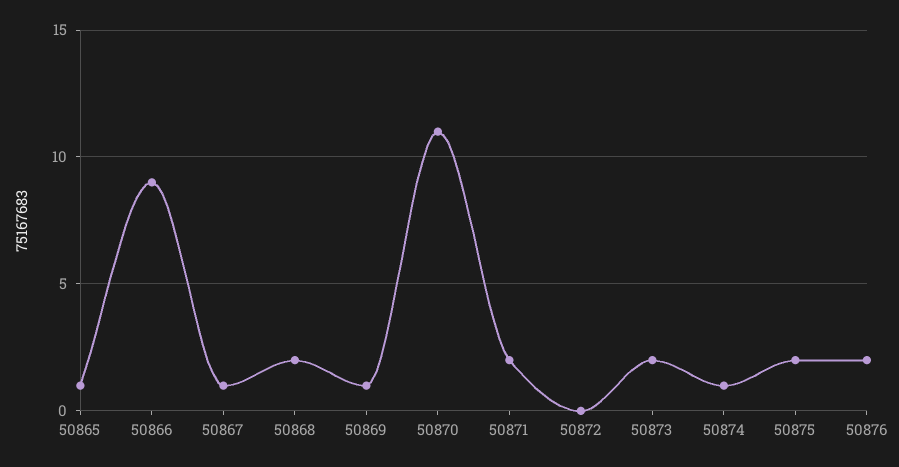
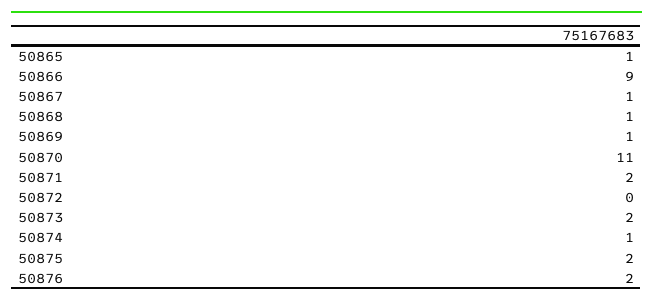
50868: 2 -> 1

